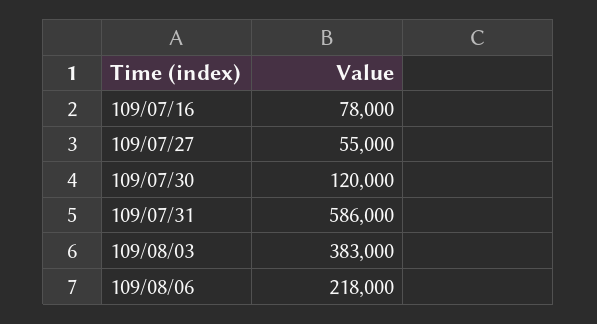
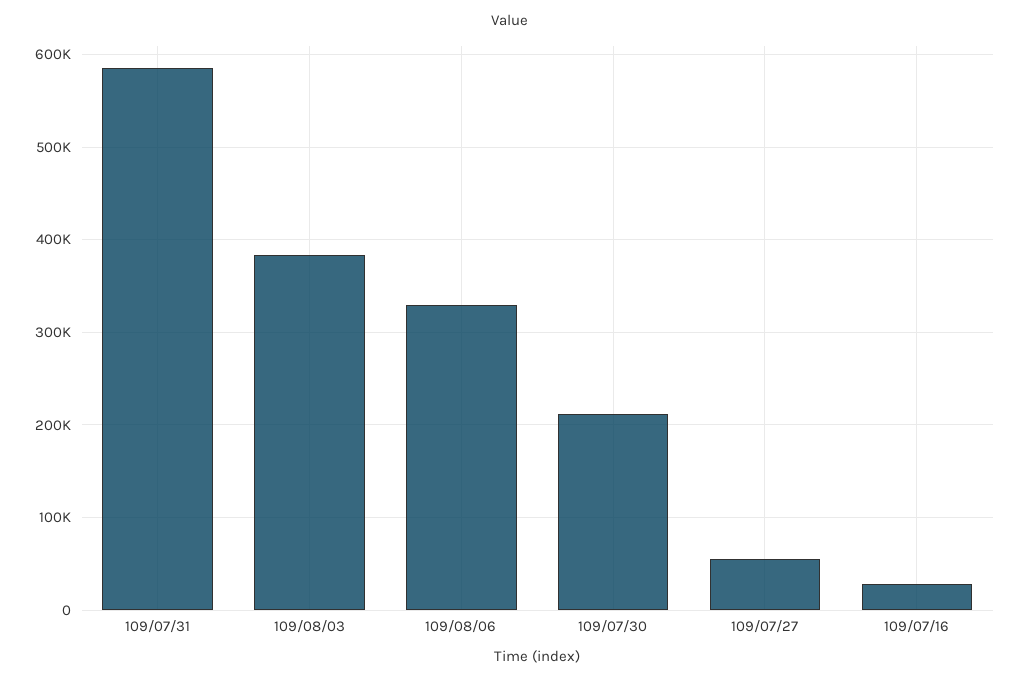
109/07/16: 78000 -> 30000
109/07/30: 120000 -> 210000
109/08/06: 218000 -> 330000

